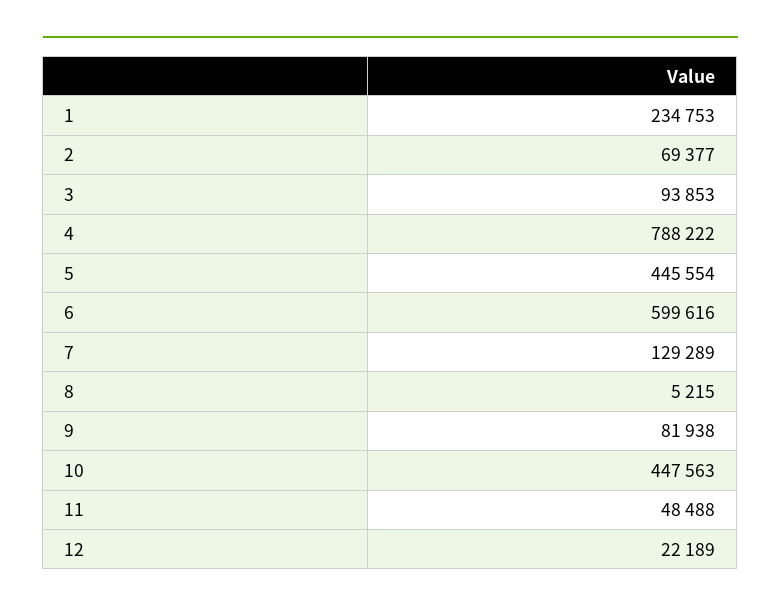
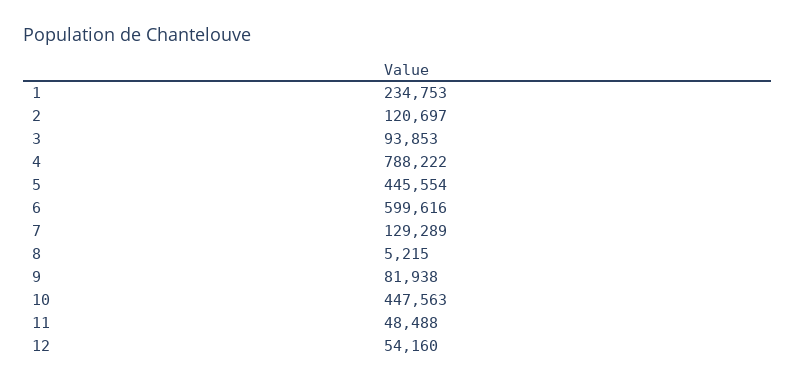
2: 69377 -> 120697
12: 22189 -> 54160

